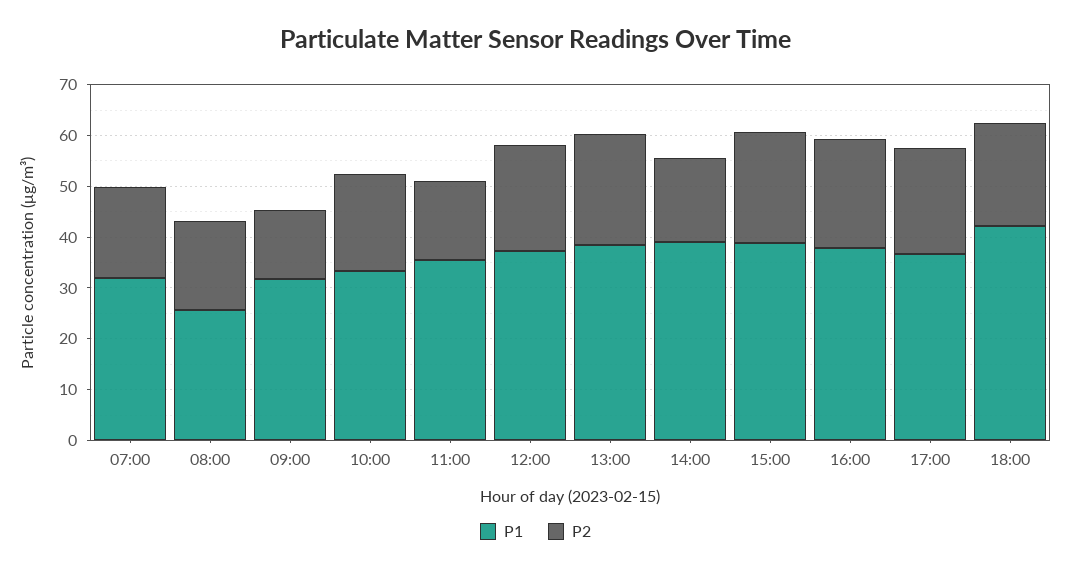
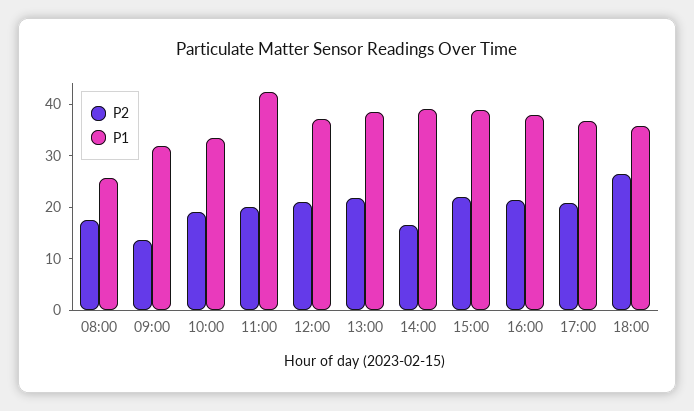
P1, 07:00: 32 -> none
P2, 07:00: 18 -> none
P1, 11:00: 36 -> 42
P2, 11:00: 16 -> 20
P1, 18:00: 42 -> 36
P2, 18:00: 20 -> 26

